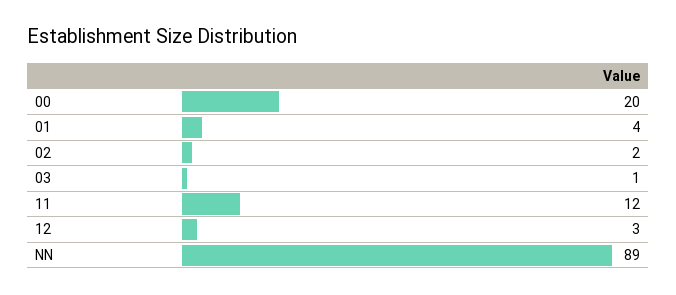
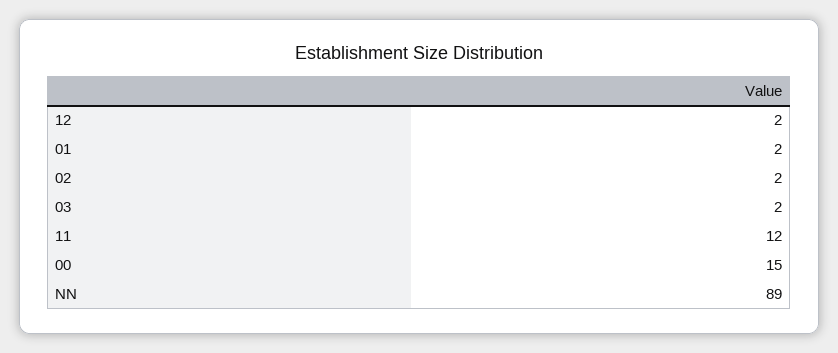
00: 20 -> 15
01: 4 -> 2
03: 1 -> 2
12: 3 -> 2

